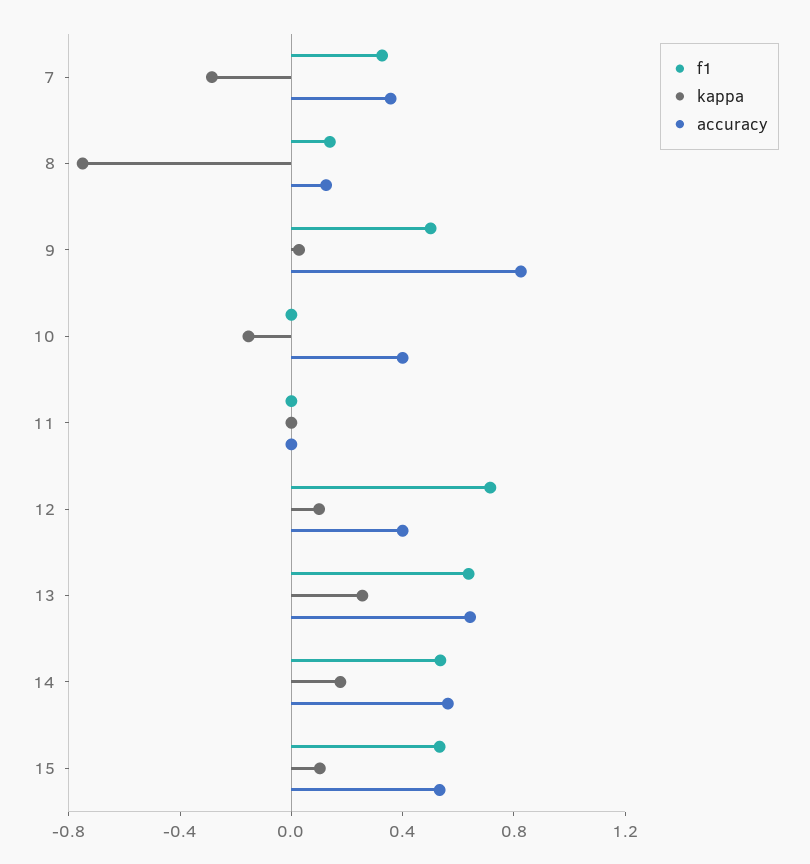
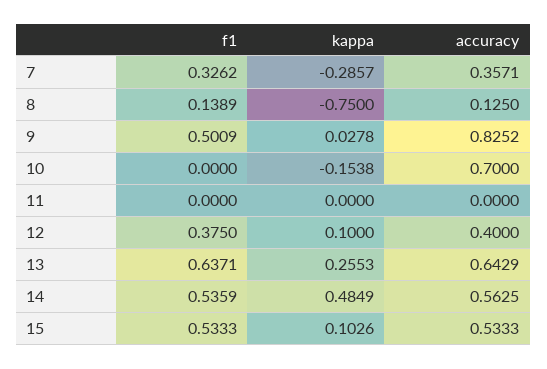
accuracy, 10: 0.4 -> 0.7
f1, 12: 0.7 -> 0.375
kappa, 14: 0.2 -> 0.4849

